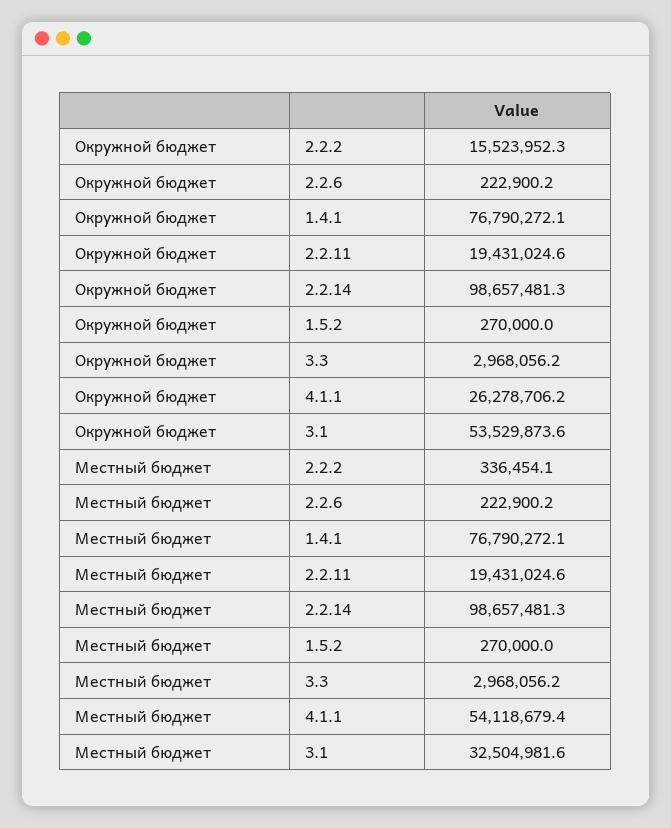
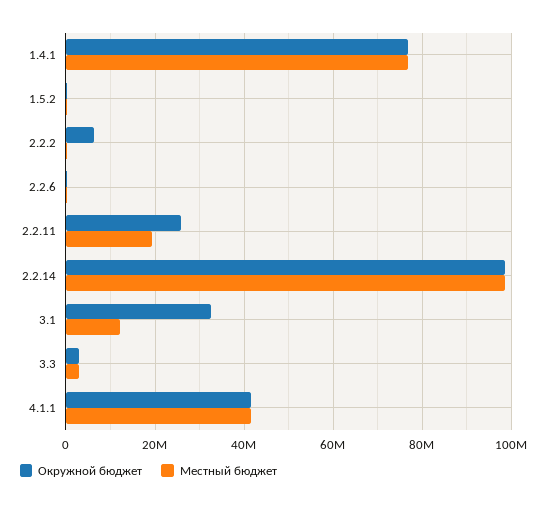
Окружной бюджет, 2.2.2: 15523952.3 -> 6000000
Окружной бюджет, 2.2.11: 19431024.6 -> 26000000
Окружной бюджет, 4.1.1: 26278706.2 -> 42000000
Окружной бюджет, 3.1: 53529873.6 -> 32000000
Местный бюджет, 4.1.1: 54118679.4 -> 42000000
Местный бюджет, 3.1: 32504981.6 -> 12000000

